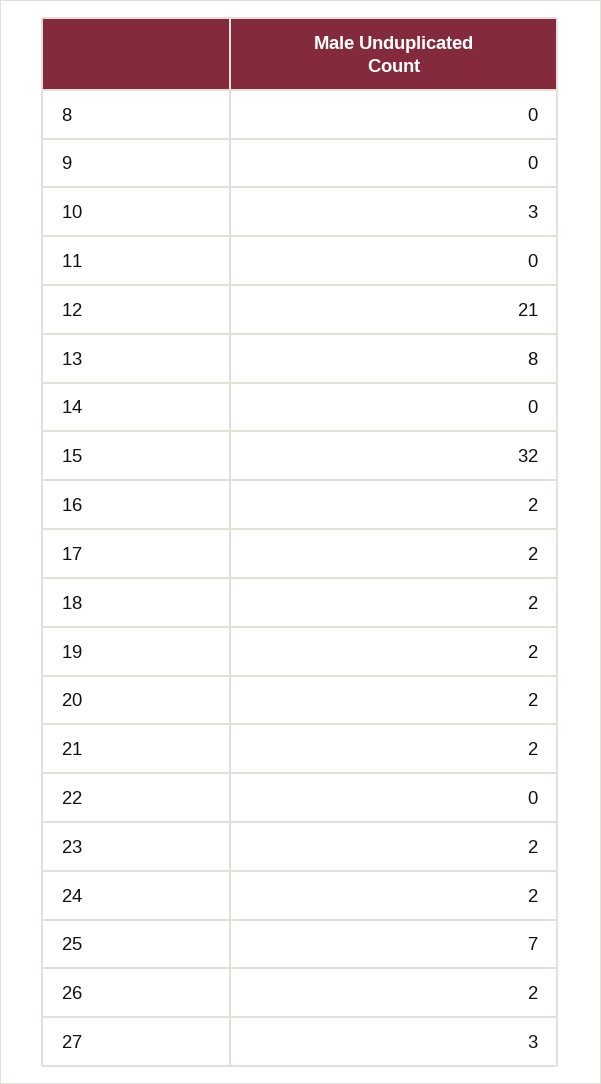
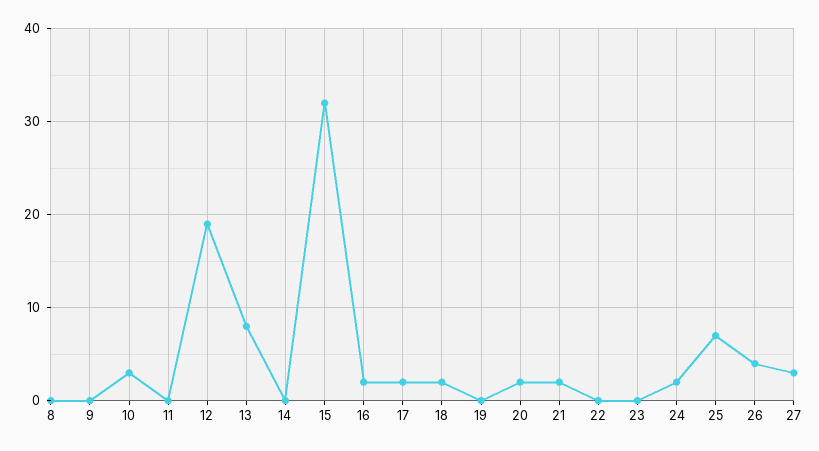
12: 21 -> 19
19: 2 -> 0
23: 2 -> 0
26: 2 -> 4

